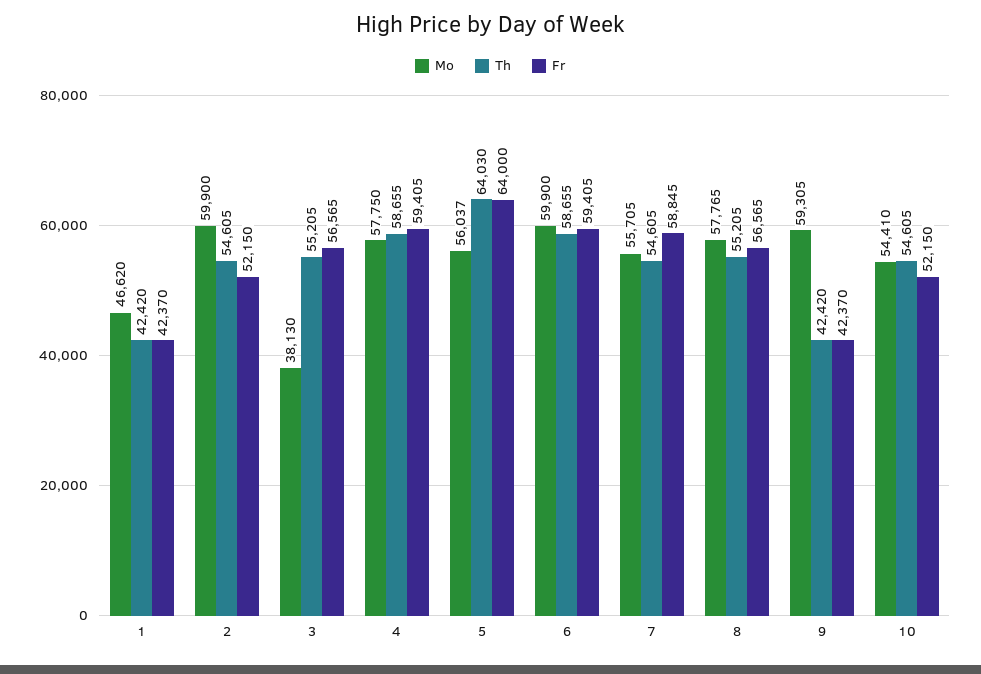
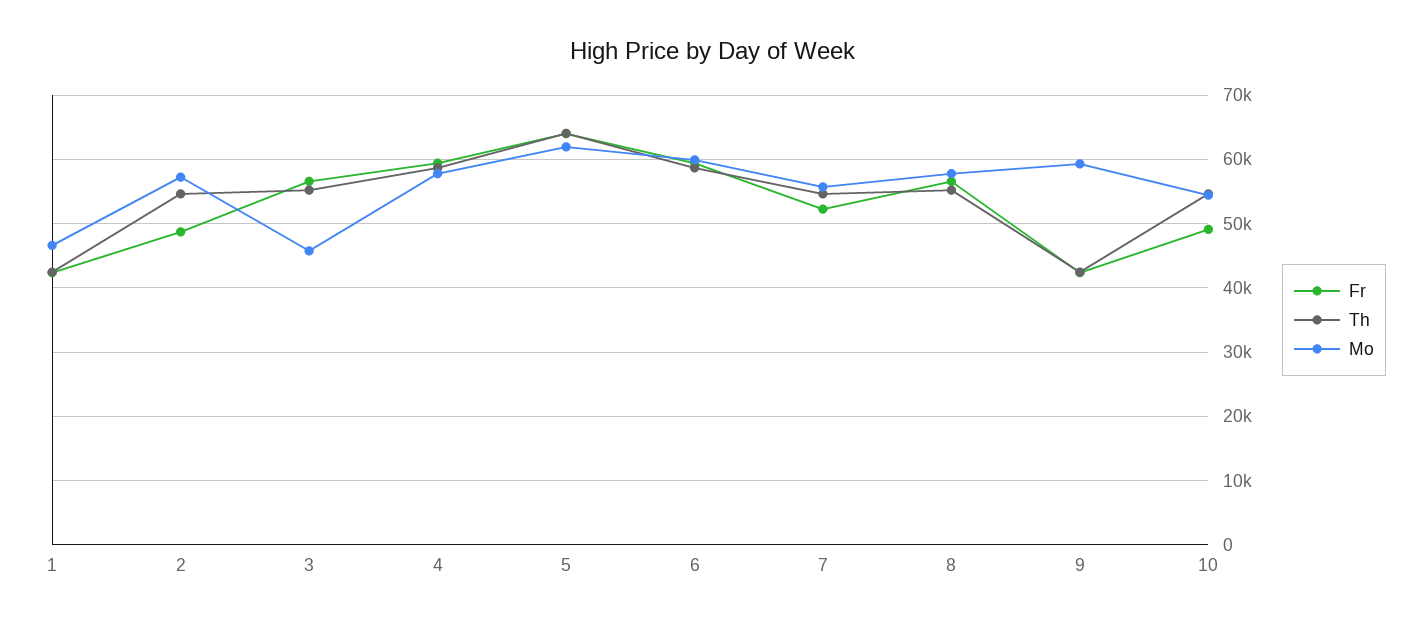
Mo, 2: 59900 -> 57000
Fr, 2: 52150 -> 49000
Mo, 3: 38130 -> 46000
Mo, 5: 56037 -> 62000
Fr, 7: 58845 -> 52000
Fr, 10: 52150 -> 49000

